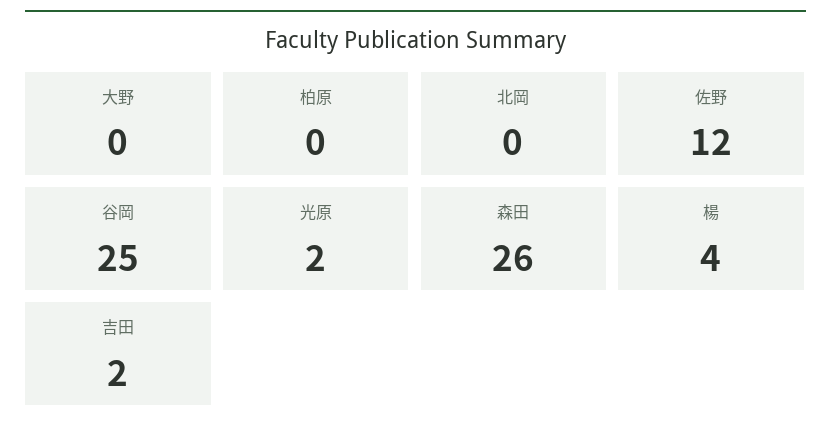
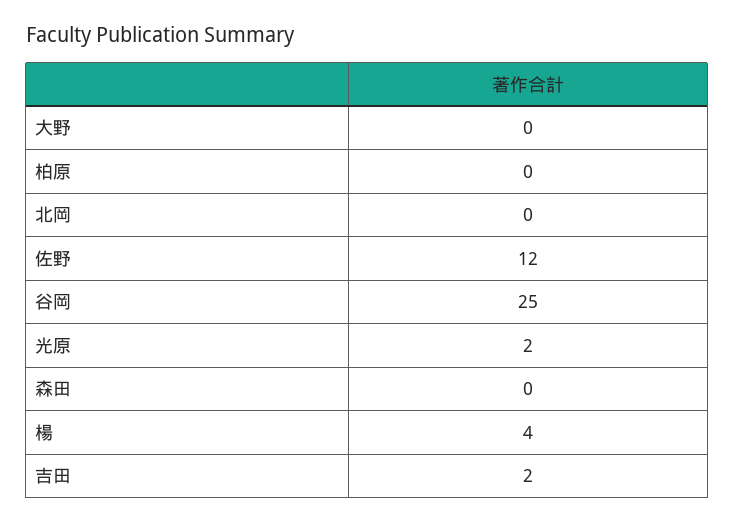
森田: 26 -> 0

